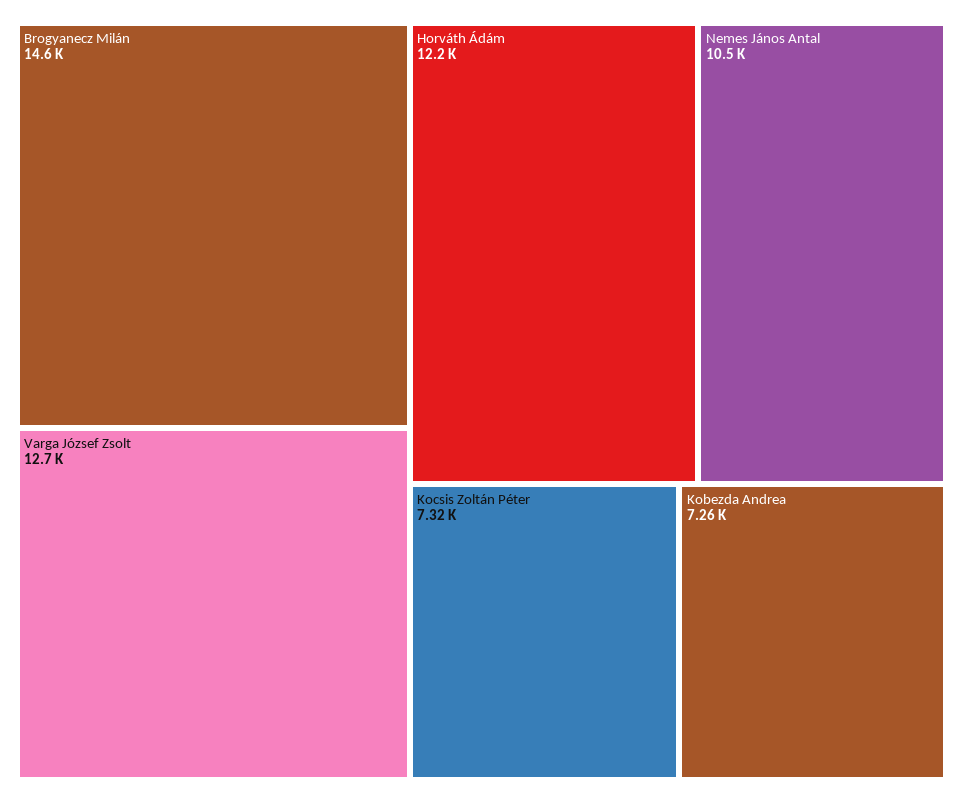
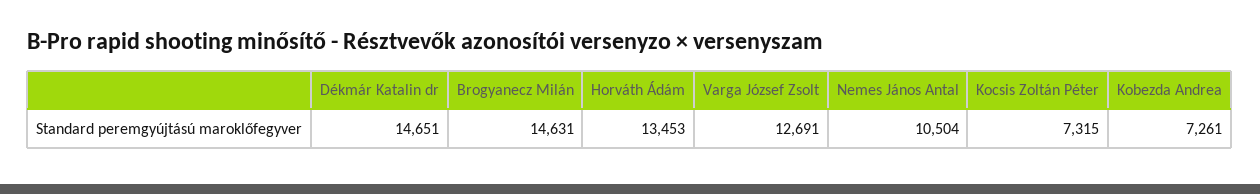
Horváth Ádám: 12200 -> 13453
Dékmár Katalin dr: none -> 14651

